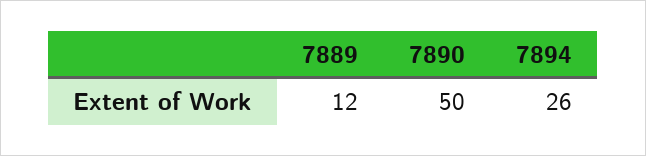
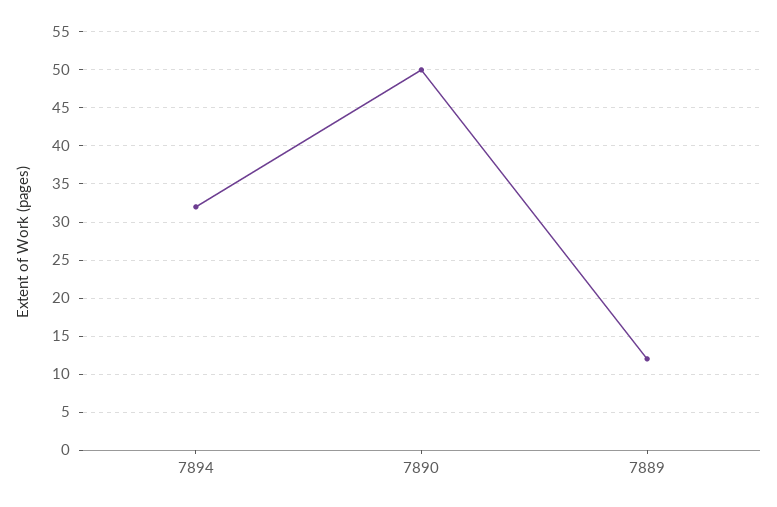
7894: 26 -> 32

